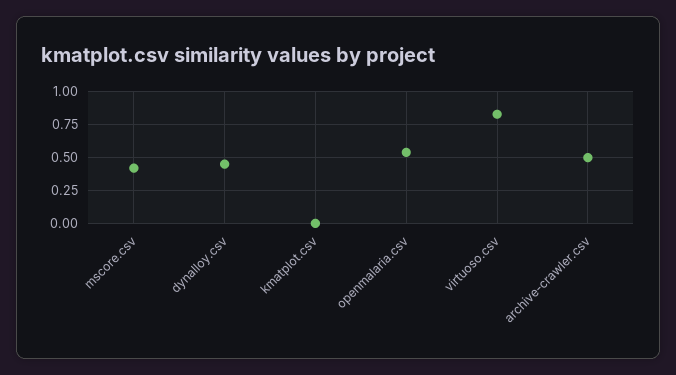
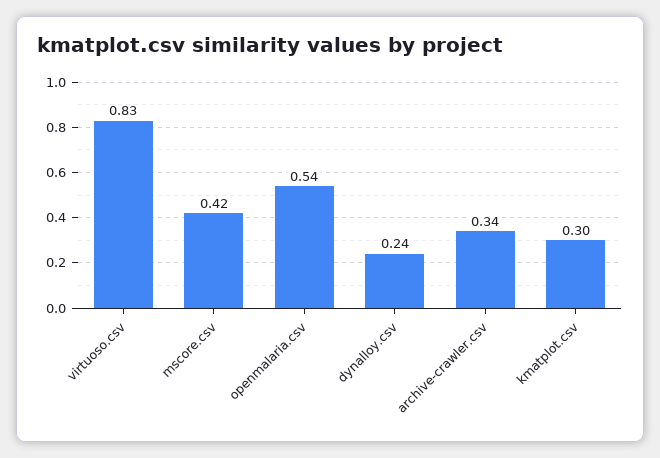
dynalloy.csv: 0.45 -> 0.24
kmatplot.csv: 0 -> 0.3
archive-crawler.csv: 0.5 -> 0.34

